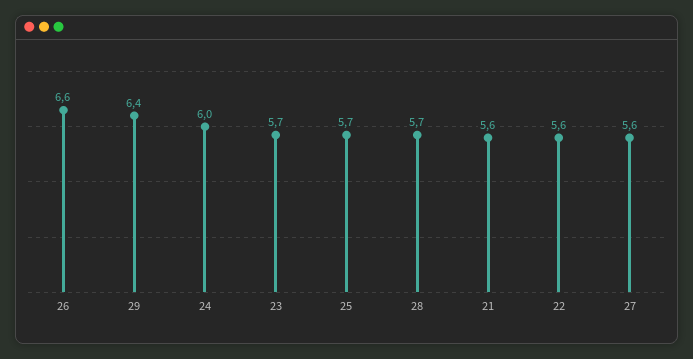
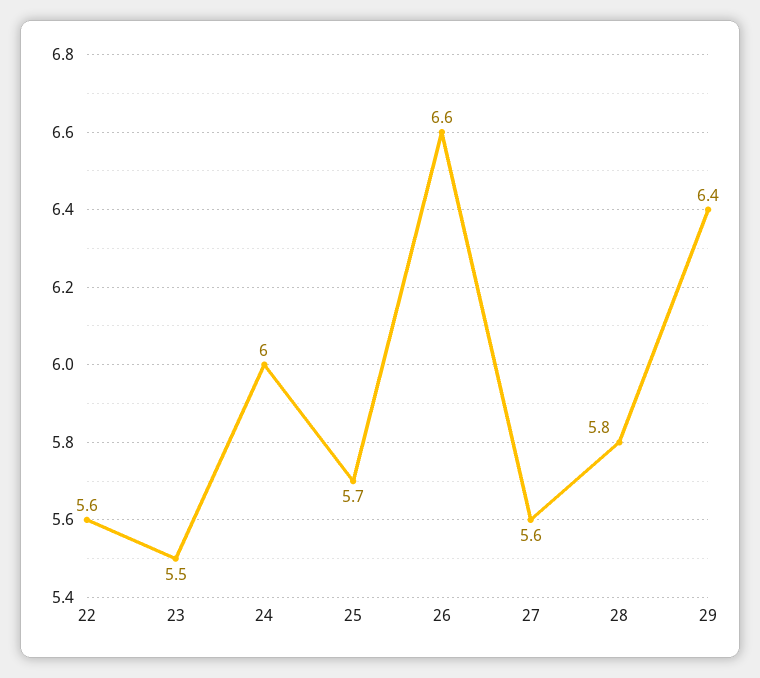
23: 5.7 -> 5.5
28: 5.7 -> 5.8
21: 5.6 -> none

